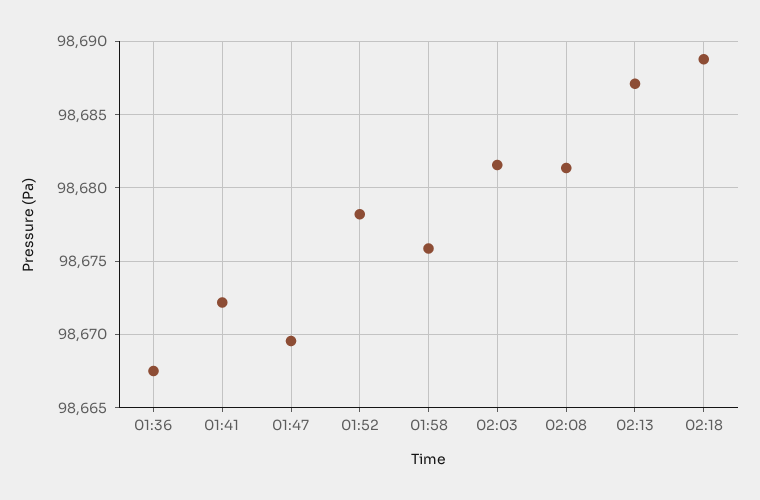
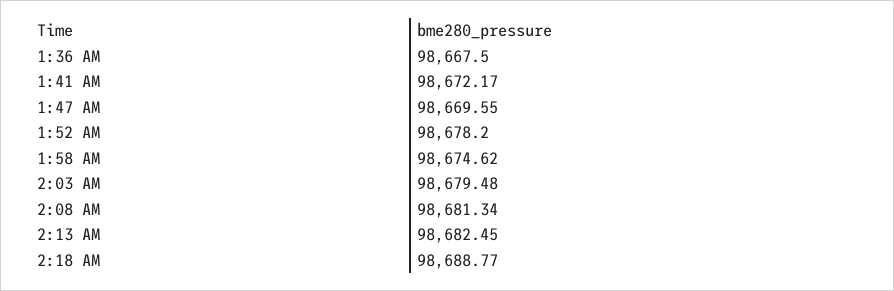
01:58: 98676 -> 98674.62
02:03: 98681.5 -> 98679.48
02:13: 98687 -> 98682.45

